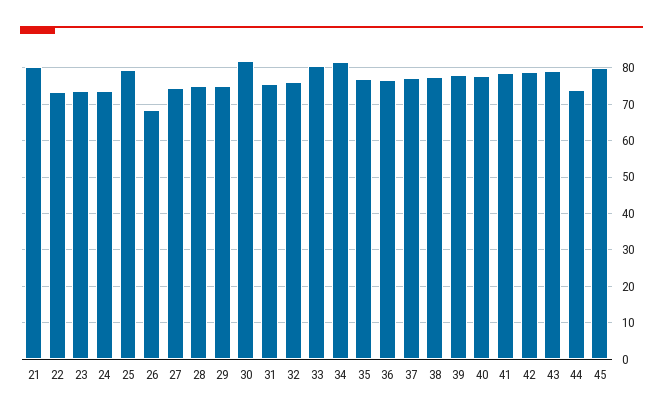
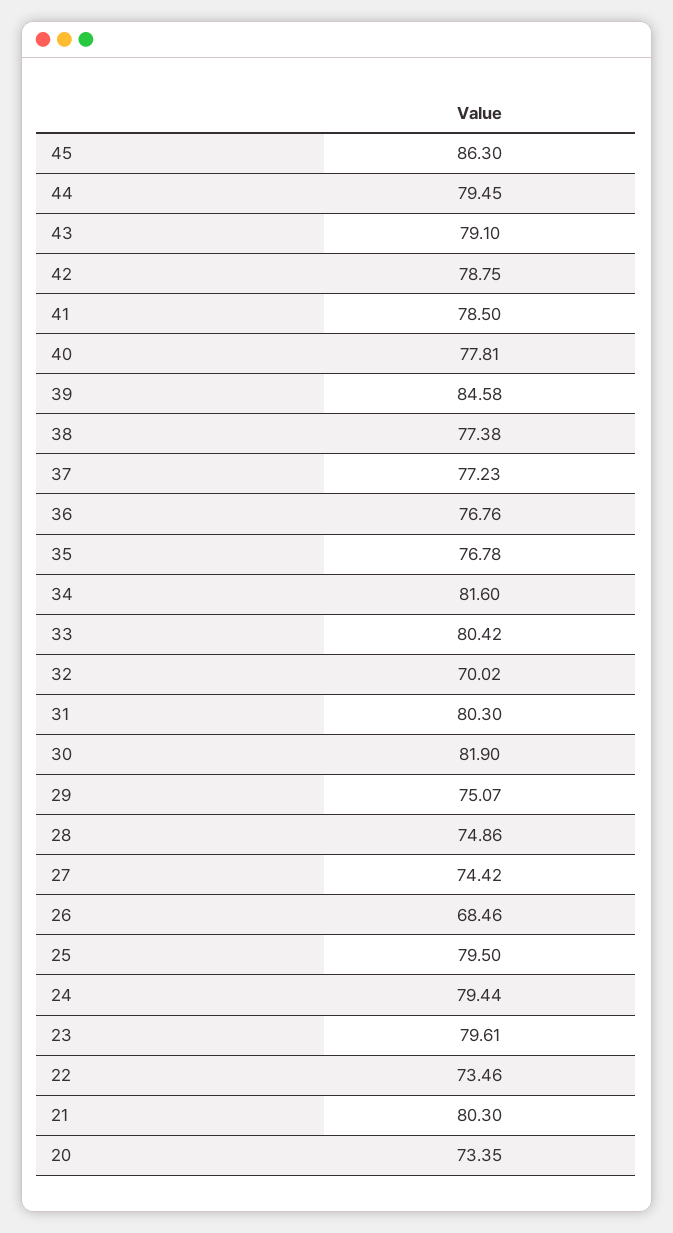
23: 74 -> 79.61
24: 74 -> 79.44
31: 76 -> 80.3
32: 76 -> 70.02
39: 78 -> 84.58
44: 74 -> 79.45
45: 80 -> 86.3
20: none -> 73.35

